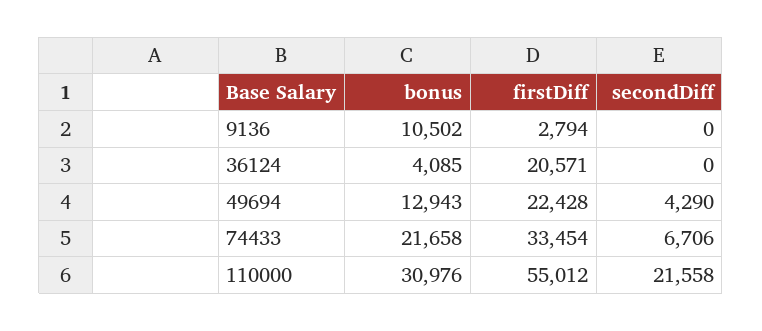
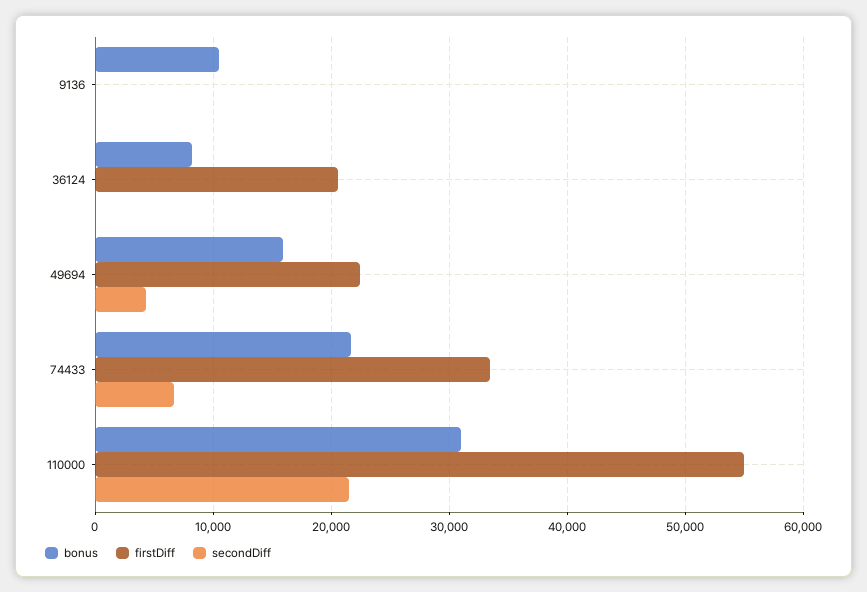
firstDiff, 9136: 2794 -> 0
bonus, 36124: 4085 -> 8000
bonus, 49694: 12943 -> 16000

